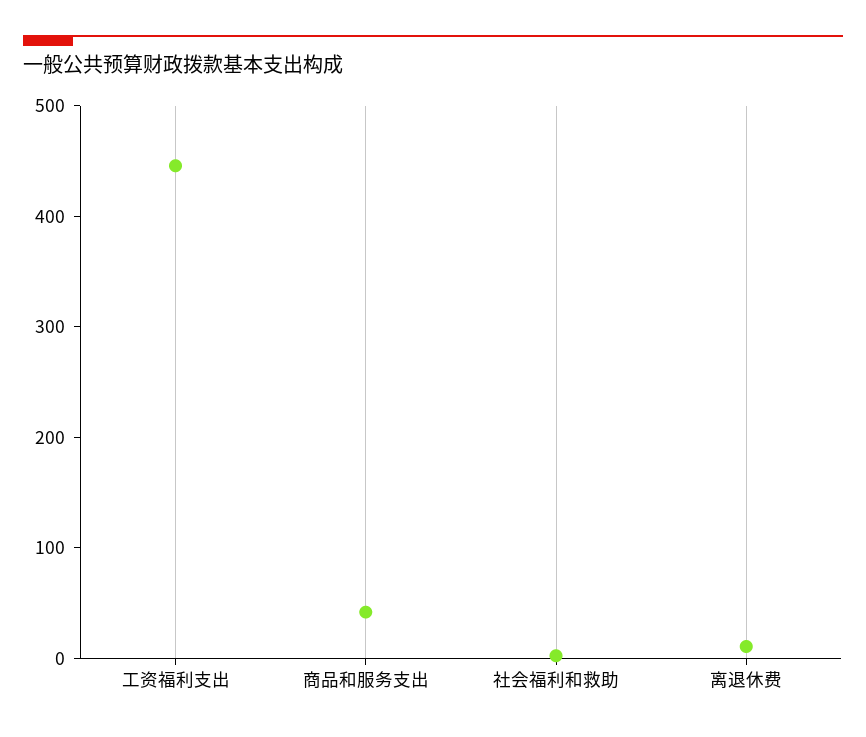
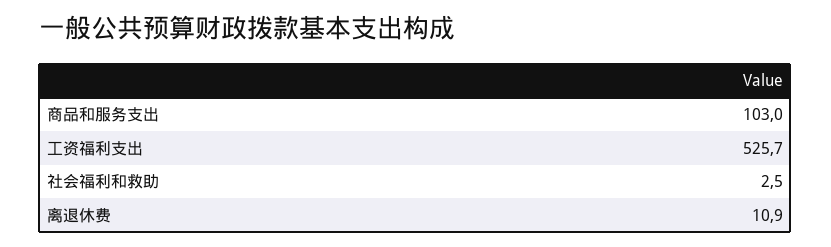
工资福利支出: 440 -> 525.7
商品和服务支出: 40 -> 103

